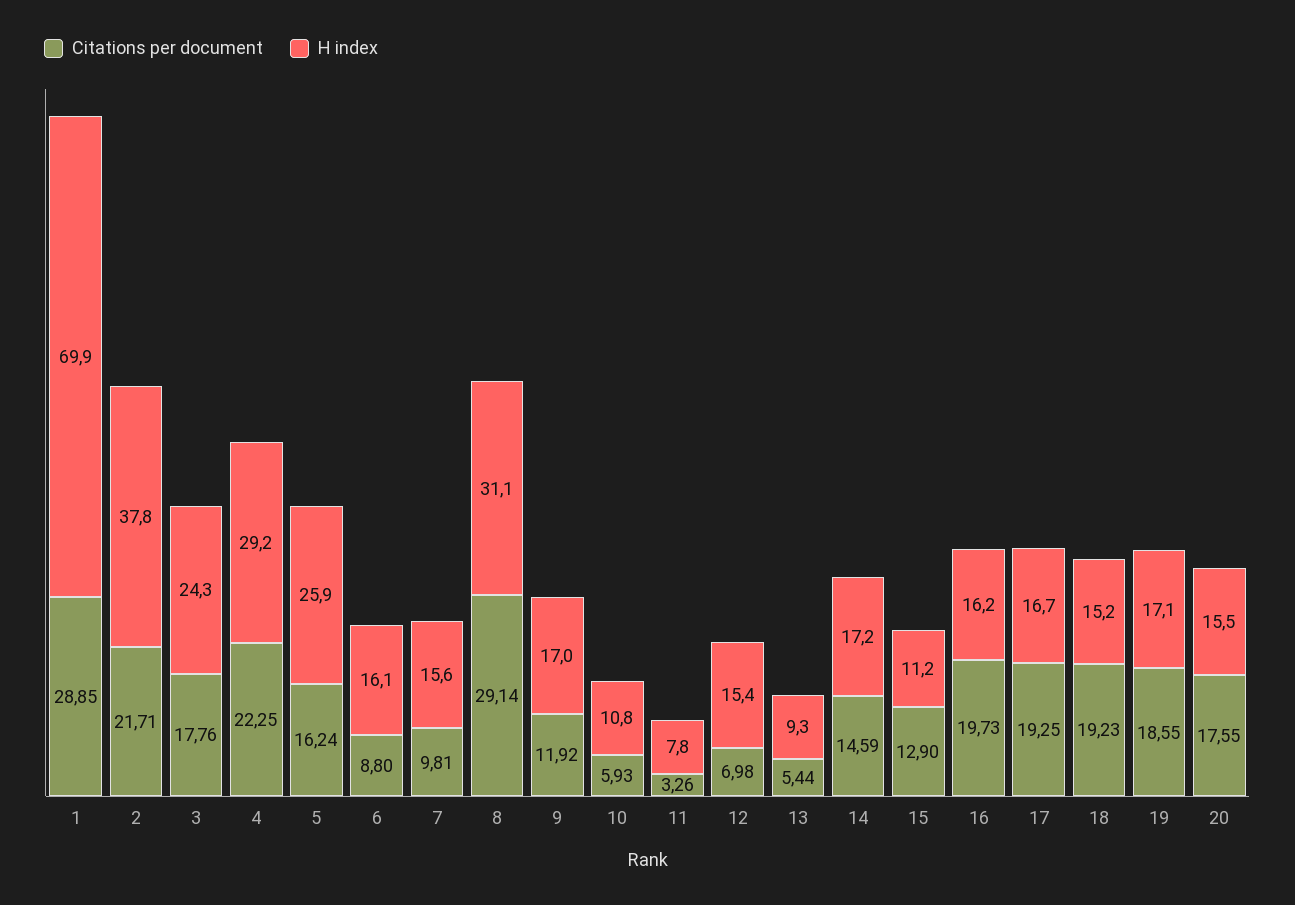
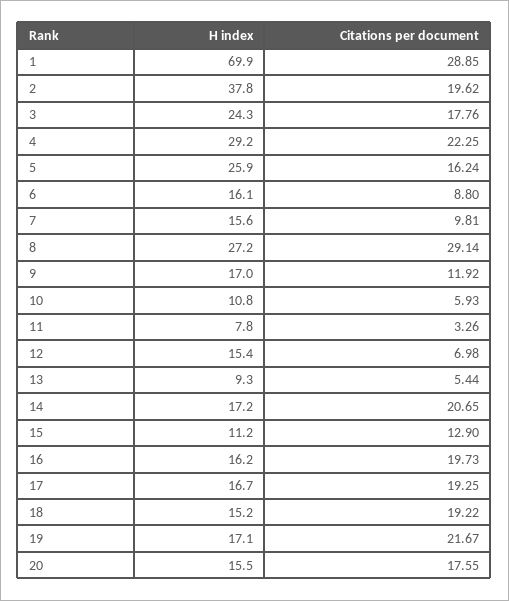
Citations per document, 2: 21.71 -> 19.62
H index, 8: 31.1 -> 27.2
Citations per document, 14: 14.59 -> 20.65
Citations per document, 18: 19.23 -> 19.22
Citations per document, 19: 18.55 -> 21.67

